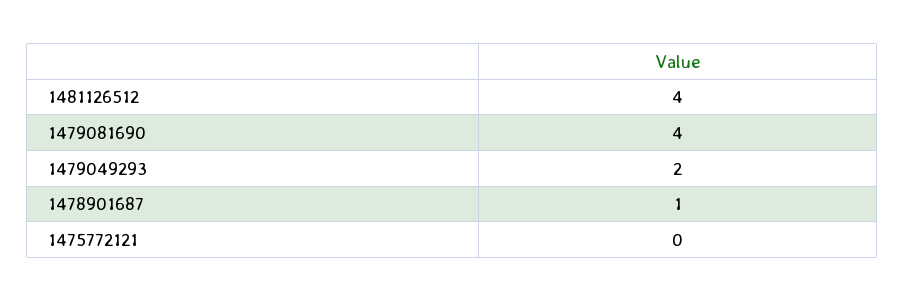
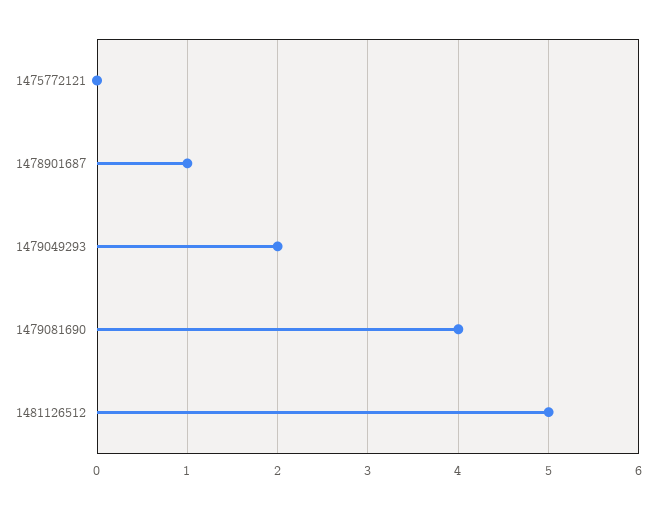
1481126512: 4 -> 5

